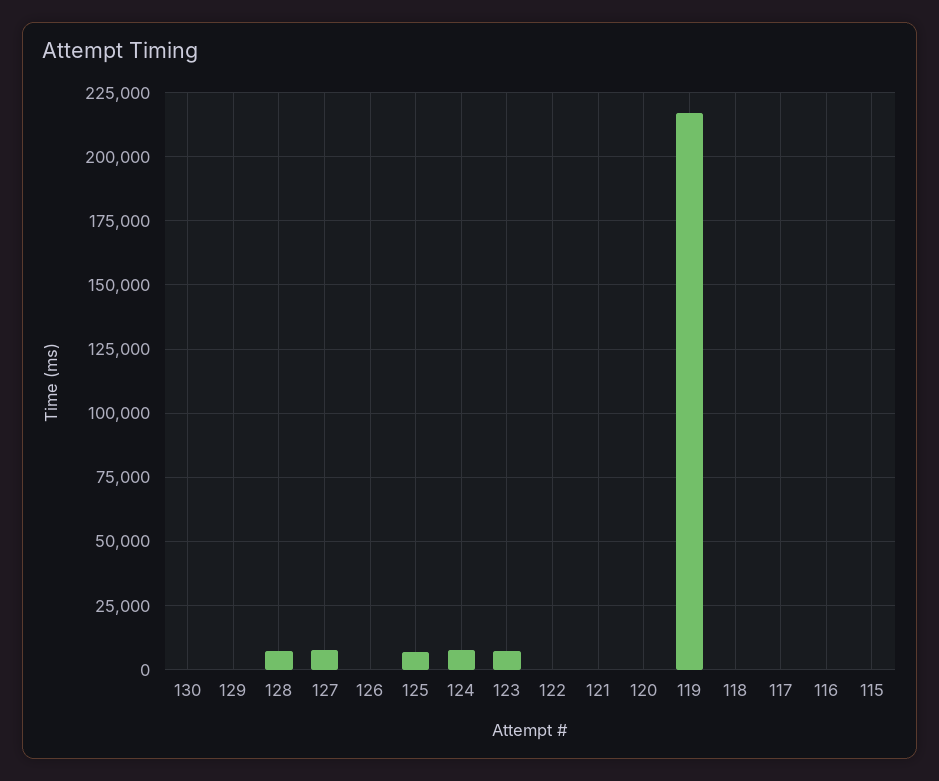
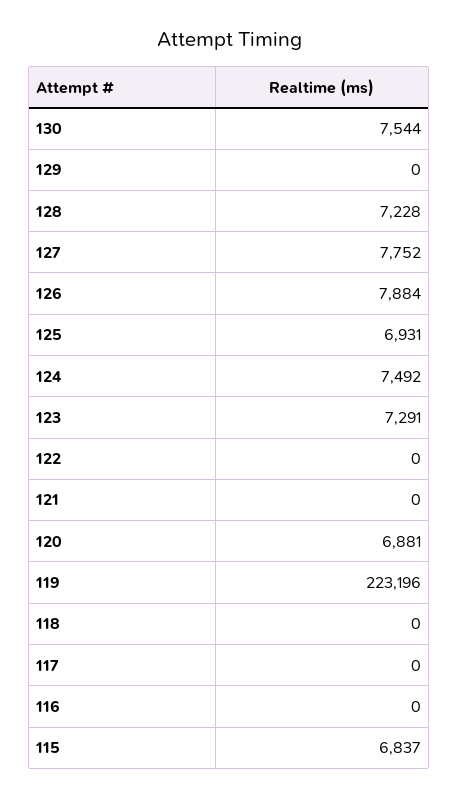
130: 0 -> 7544
126: 0 -> 7884
120: 0 -> 6881
119: 217500 -> 223196
115: 0 -> 6837

